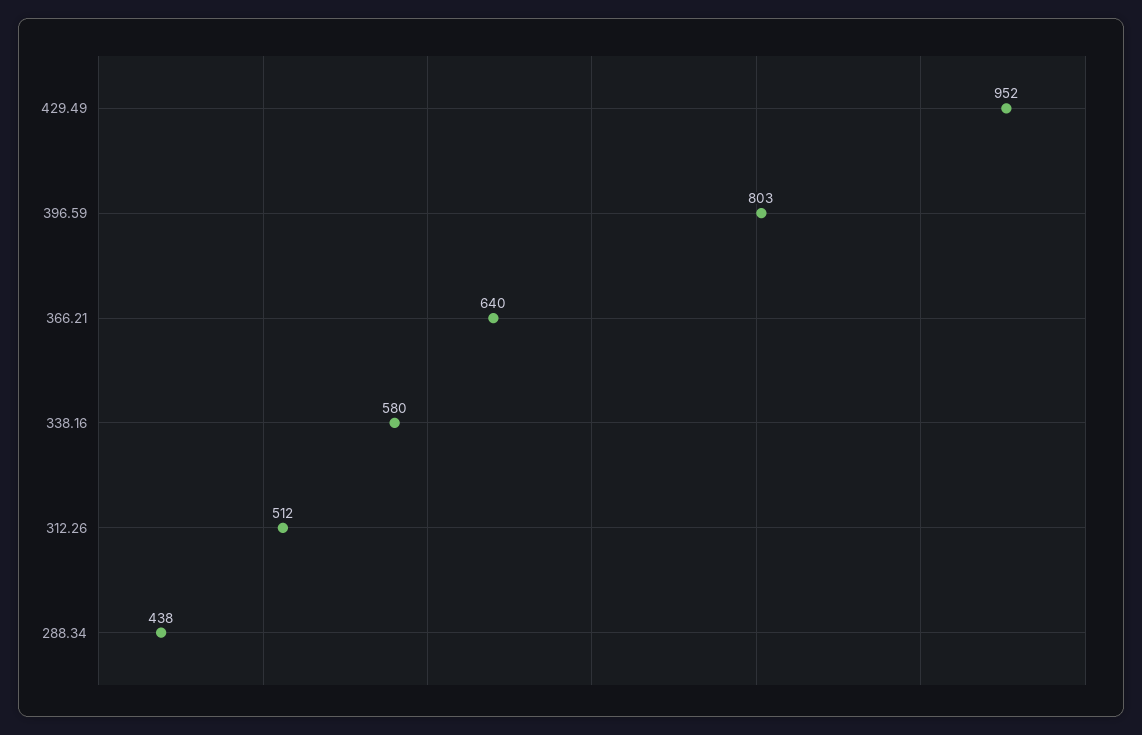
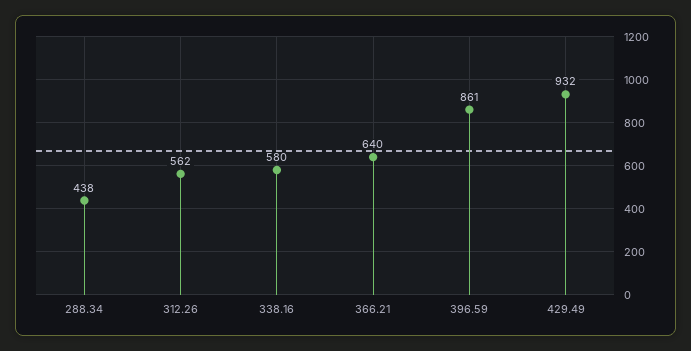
429.49: 952 -> 932
396.59: 803 -> 861
312.26: 512 -> 562

